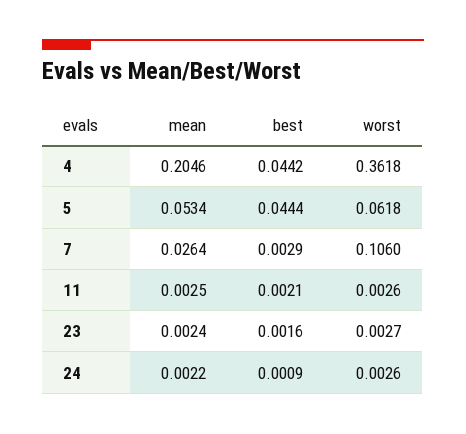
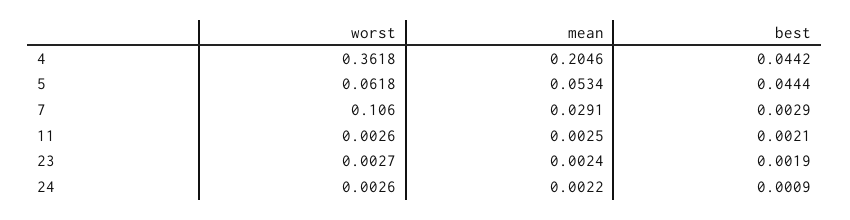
mean, 7: 0.0264 -> 0.0291
best, 23: 0.0016 -> 0.0019

